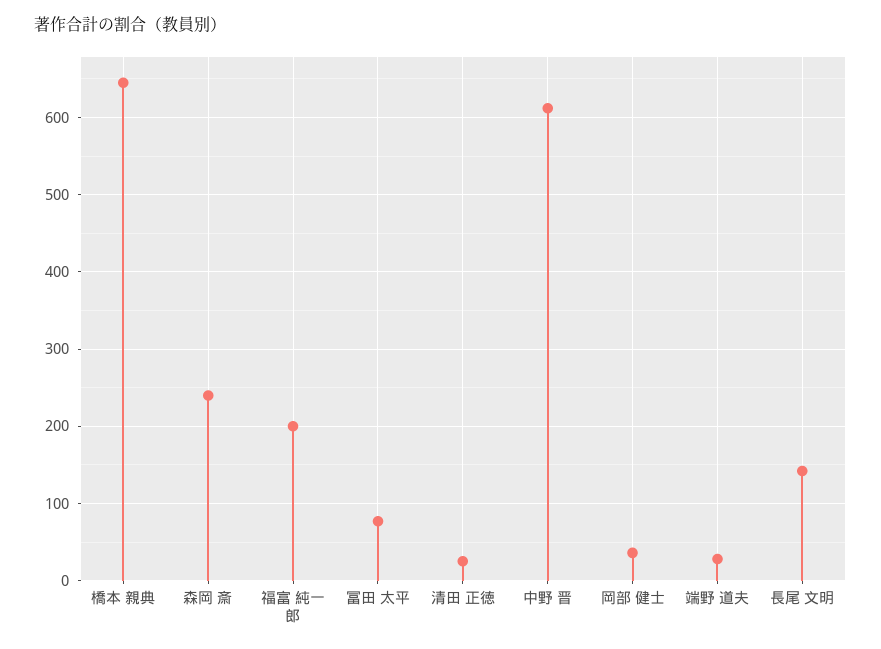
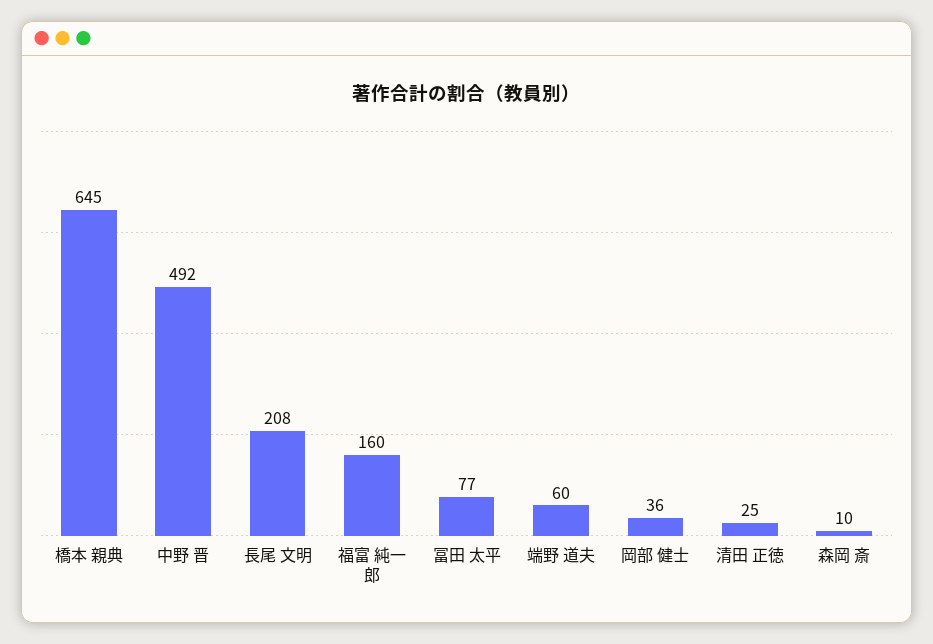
森岡 斎: 240 -> 10
福富 純一郎: 200 -> 160
中野 晋: 610 -> 492
端野 道夫: 30 -> 60
長尾 文明: 140 -> 208

